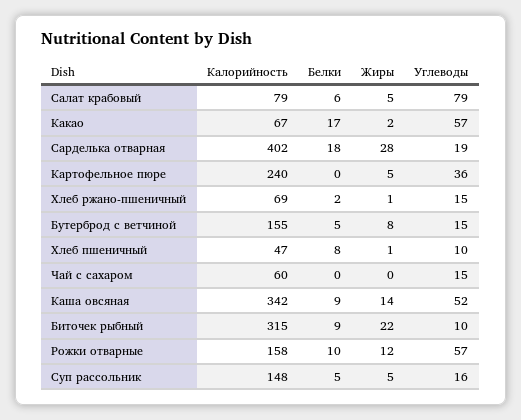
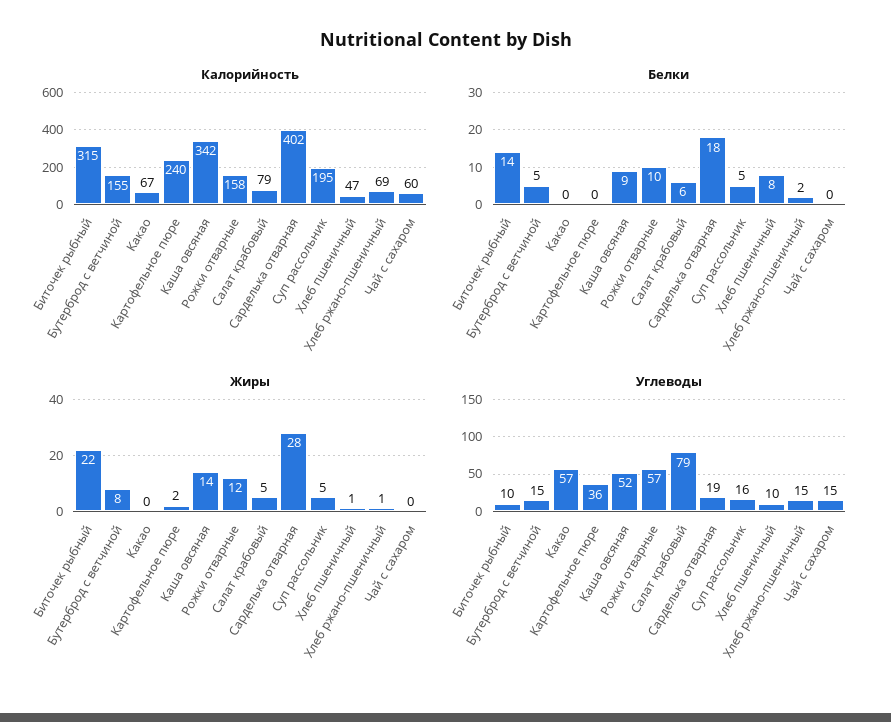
Белки, Какао: 17 -> 0
Жиры, Какао: 2 -> 0
Жиры, Картофельное пюре: 5 -> 2
Белки, Биточек рыбный: 9 -> 14
Калорийность, Суп рассольник: 148 -> 195

